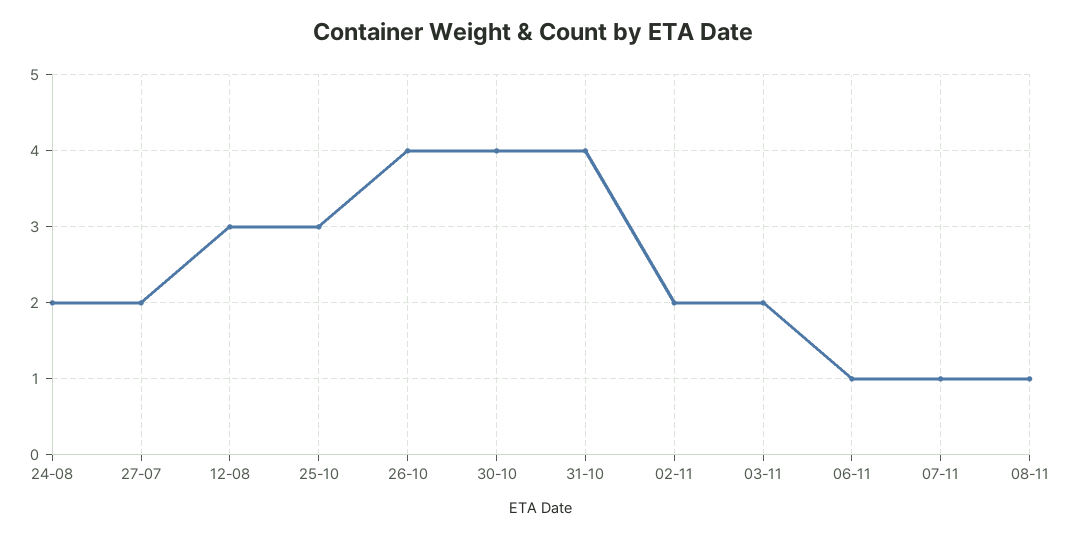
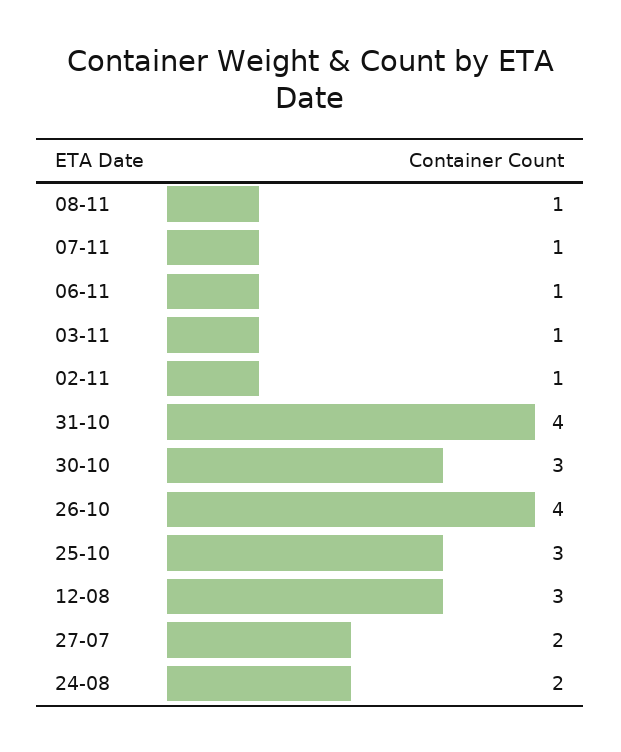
30-10: 4 -> 3
02-11: 2 -> 1
03-11: 2 -> 1

